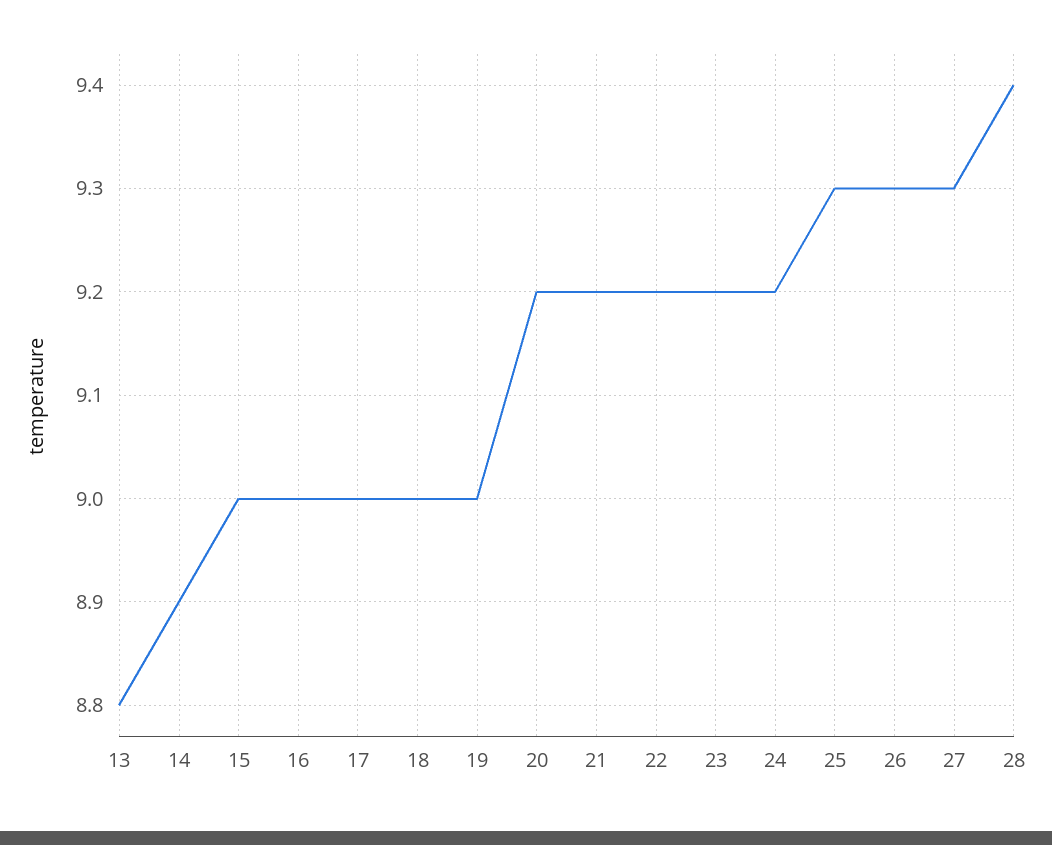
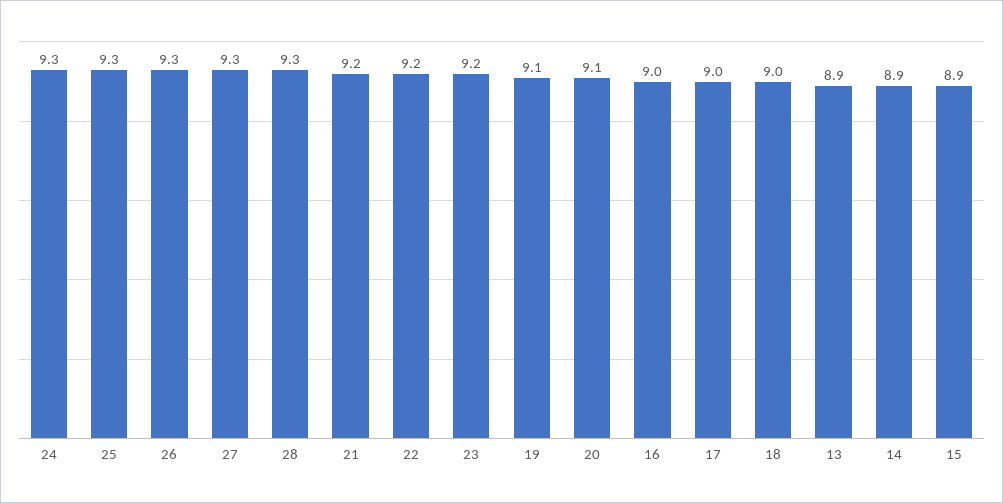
13: 8.8 -> 8.9
15: 9 -> 8.9
19: 9 -> 9.1
20: 9.2 -> 9.1
24: 9.2 -> 9.3
28: 9.4 -> 9.3

